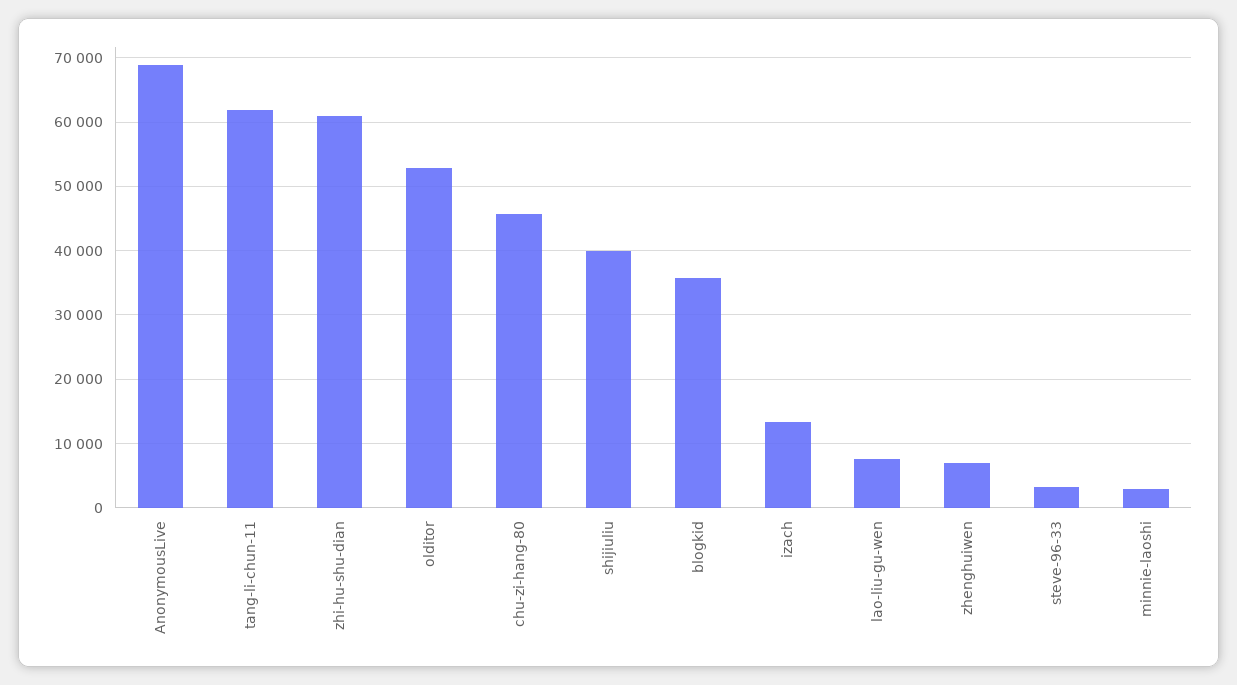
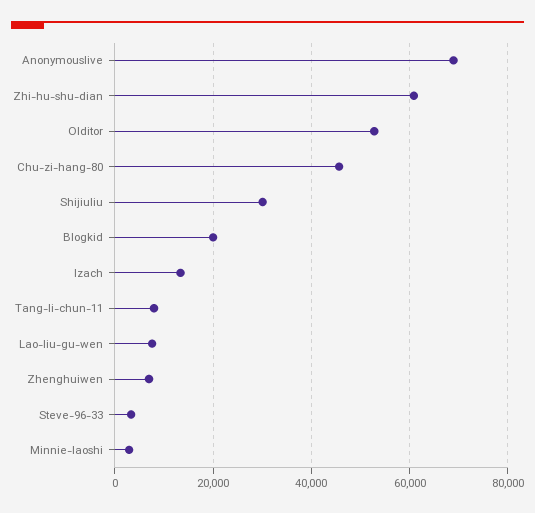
tang-li-chun-11: 62000 -> 8000
shijiuliu: 40000 -> 30000
blogkid: 36000 -> 20000

